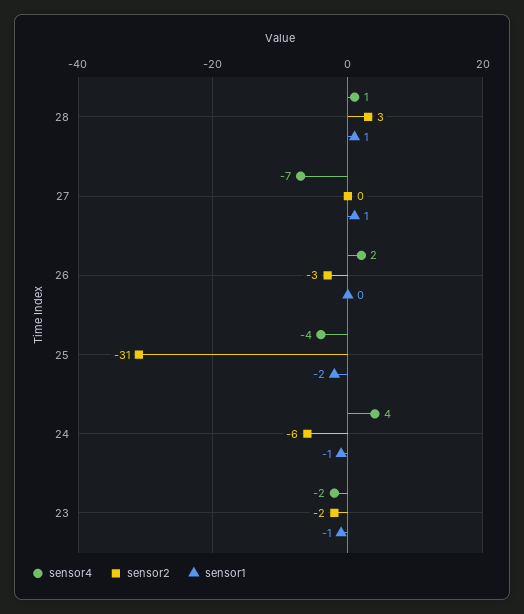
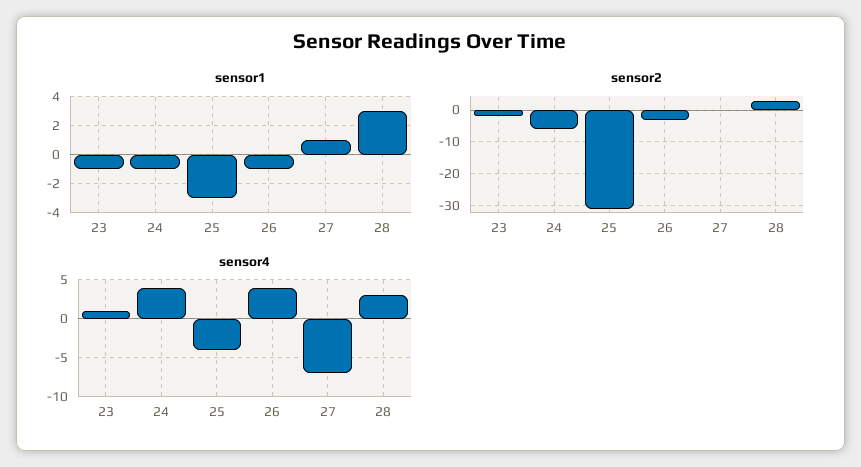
sensor4, 28: 1 -> 3
sensor1, 28: 1 -> 3
sensor4, 26: 2 -> 4
sensor1, 26: 0 -> -1
sensor1, 25: -2 -> -3
sensor4, 23: -2 -> 1

